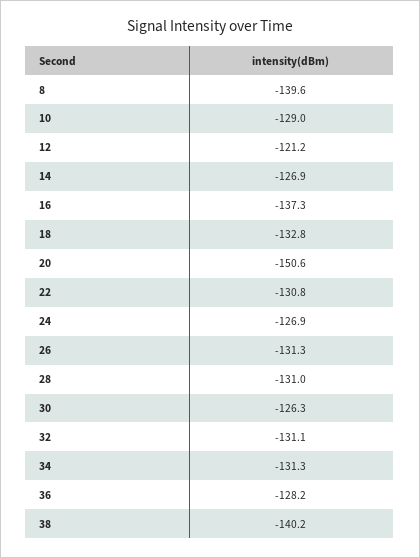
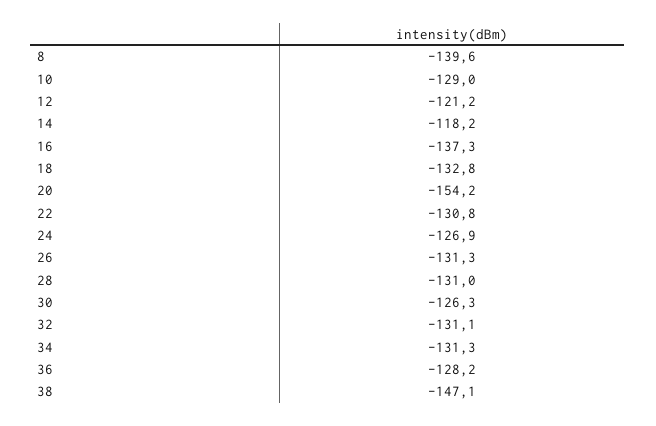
14: -126.9 -> -118.2
20: -150.6 -> -154.2
38: -140.2 -> -147.1

